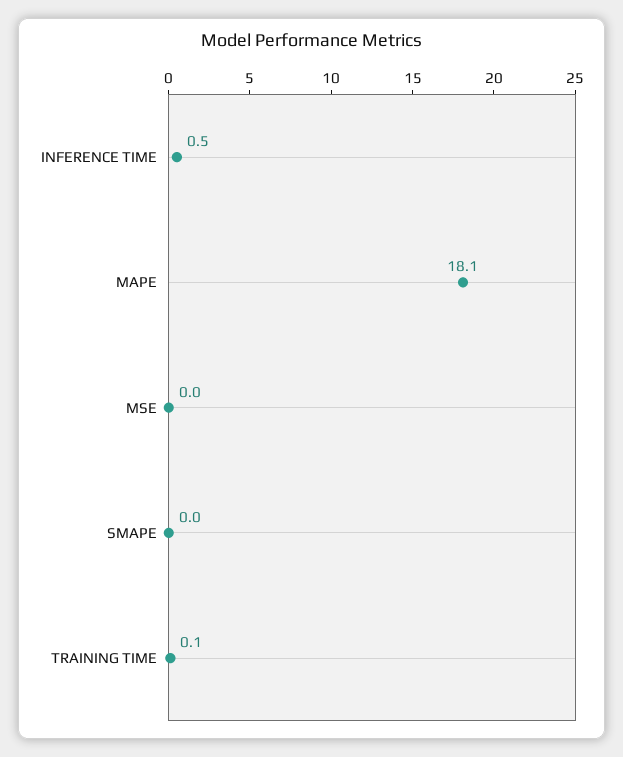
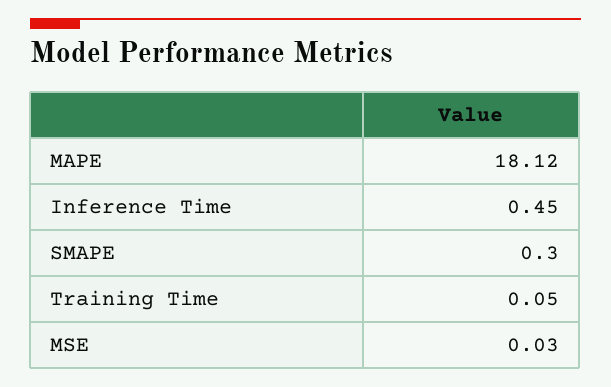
SMAPE: 0 -> 0.3

